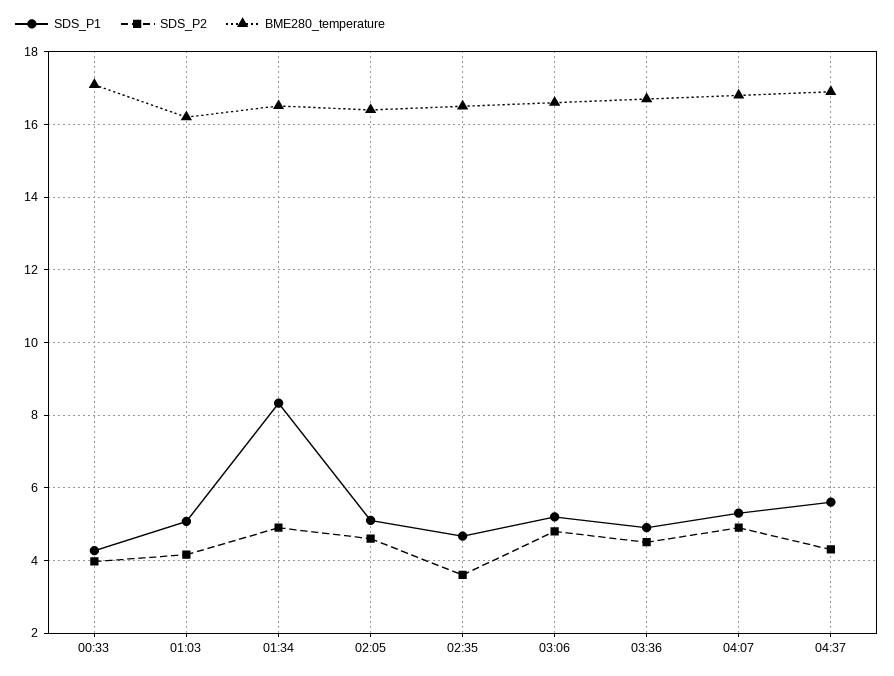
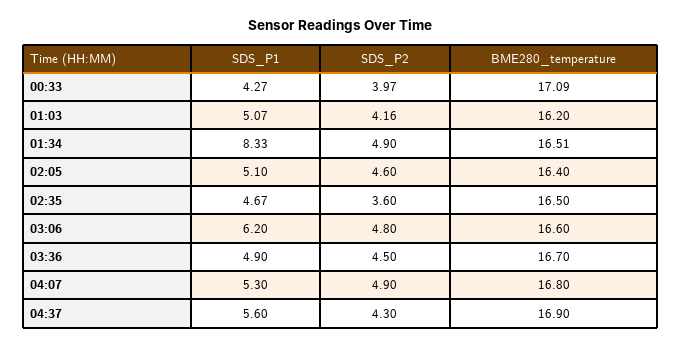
SDS_P1, 03:06: 5.2 -> 6.2

